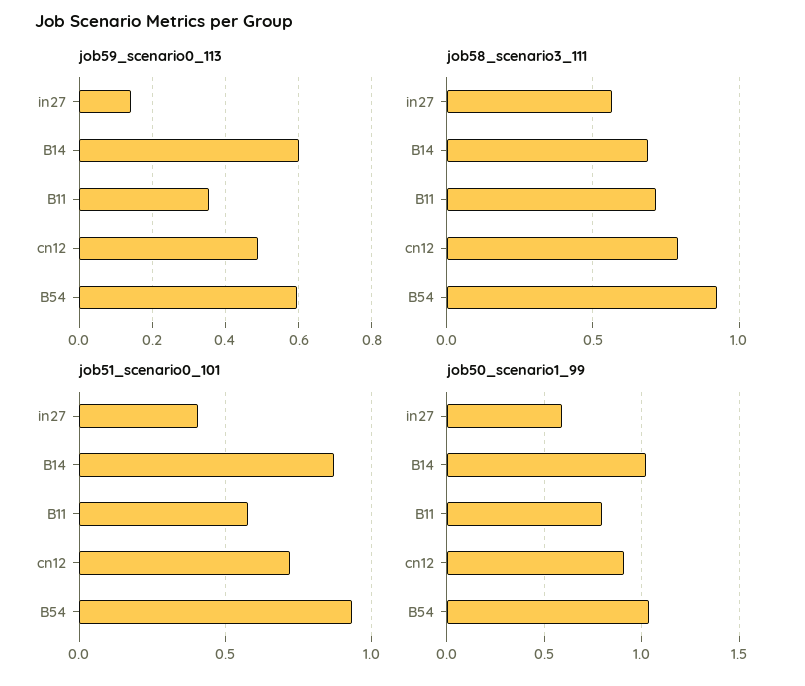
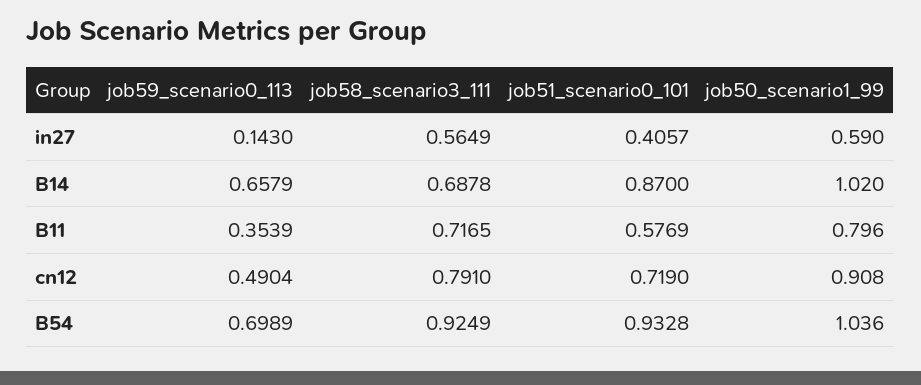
job59_scenario0_113, B14: 0.6 -> 0.6579
job59_scenario0_113, B54: 0.6 -> 0.6989

